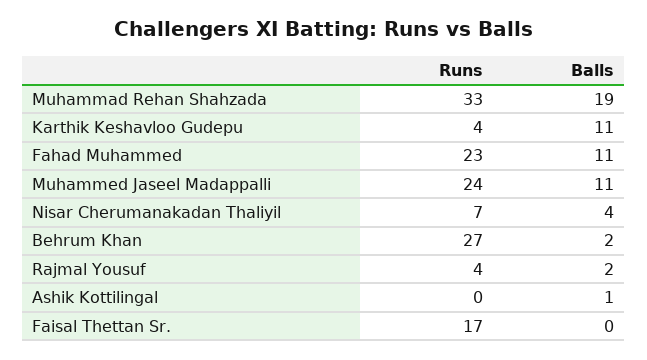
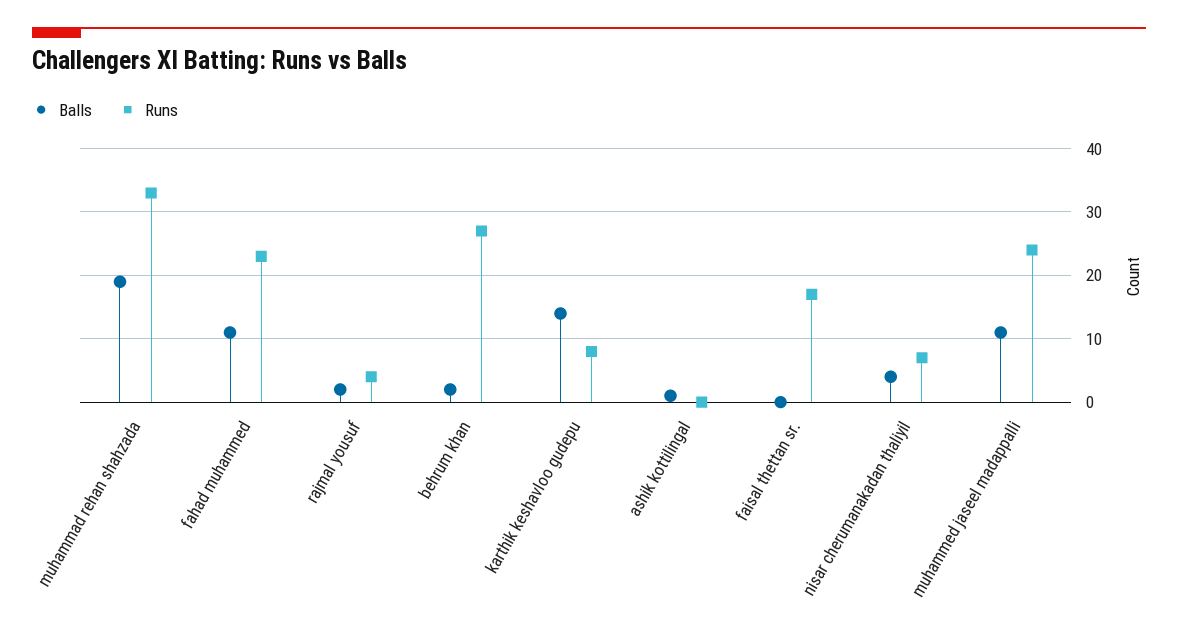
Runs, Karthik Keshavloo Gudepu: 4 -> 8
Balls, Karthik Keshavloo Gudepu: 11 -> 14

